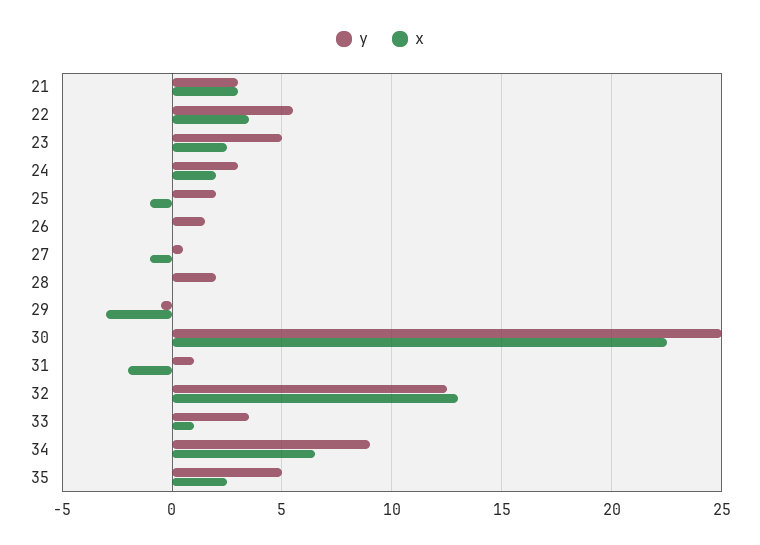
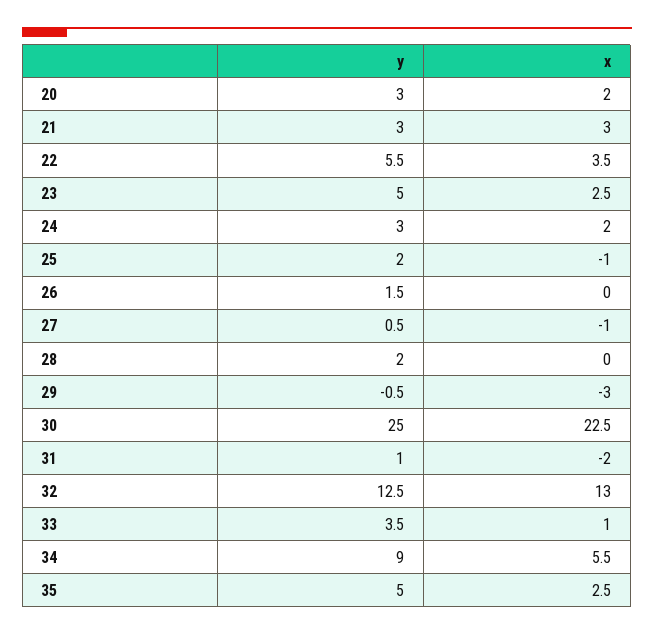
x, 34: 6.5 -> 5.5
y, 20: none -> 3
x, 20: none -> 2

